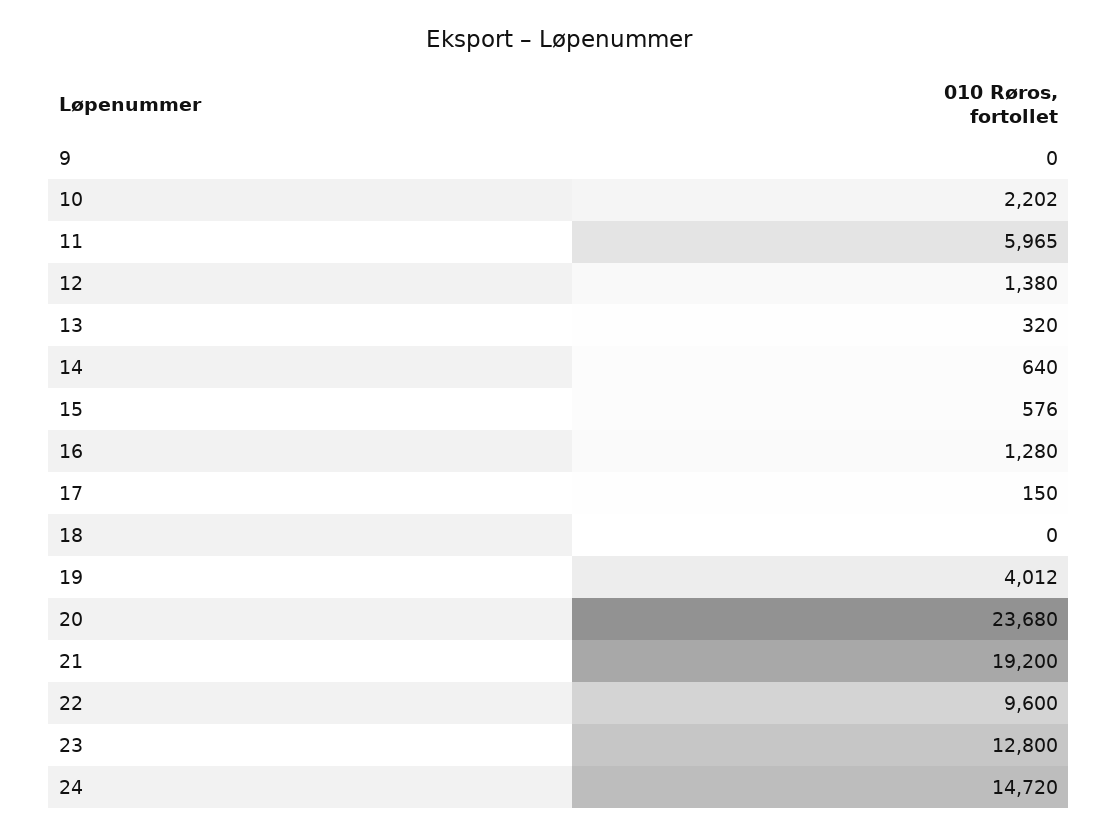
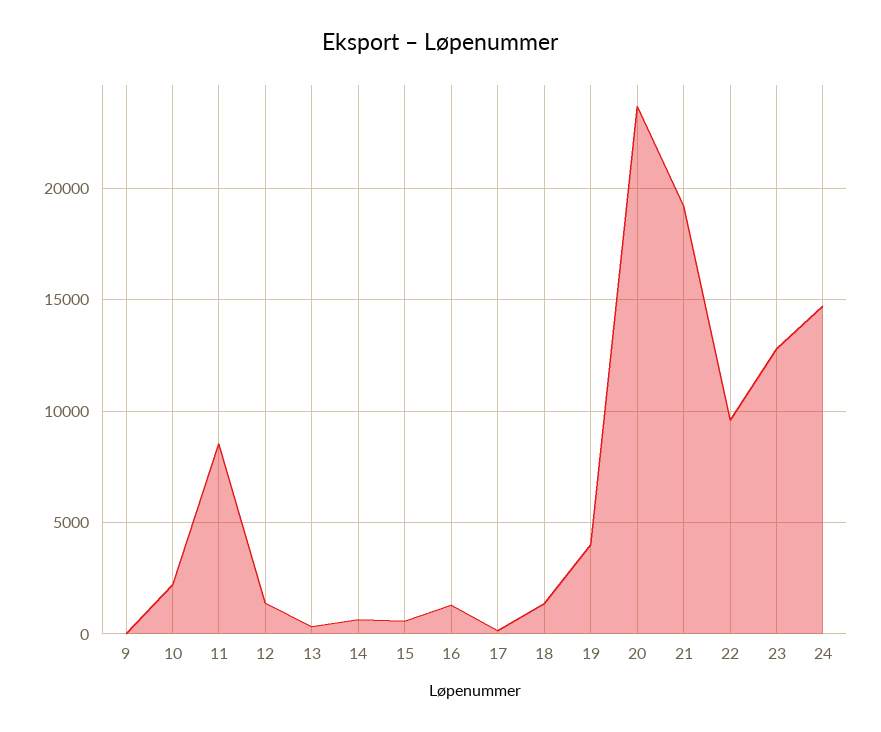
11: 5965 -> 8500
18: 0 -> 1500

